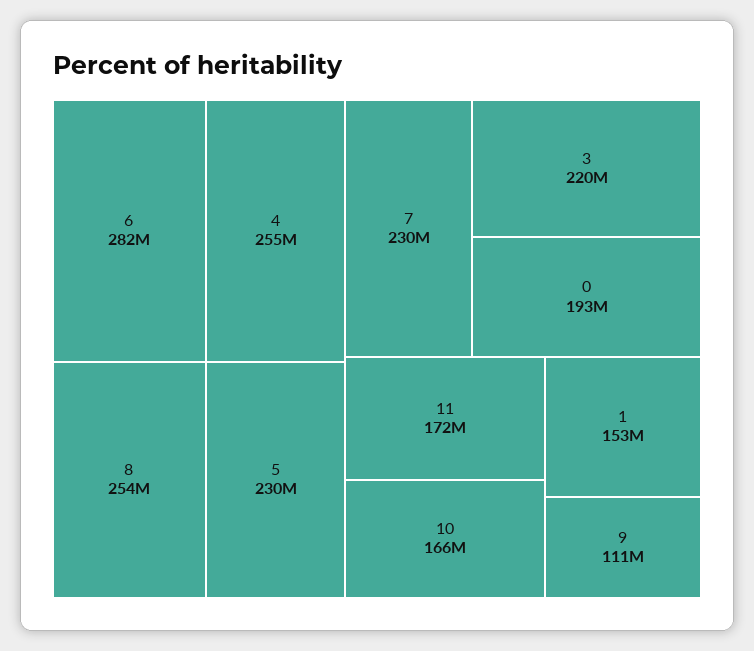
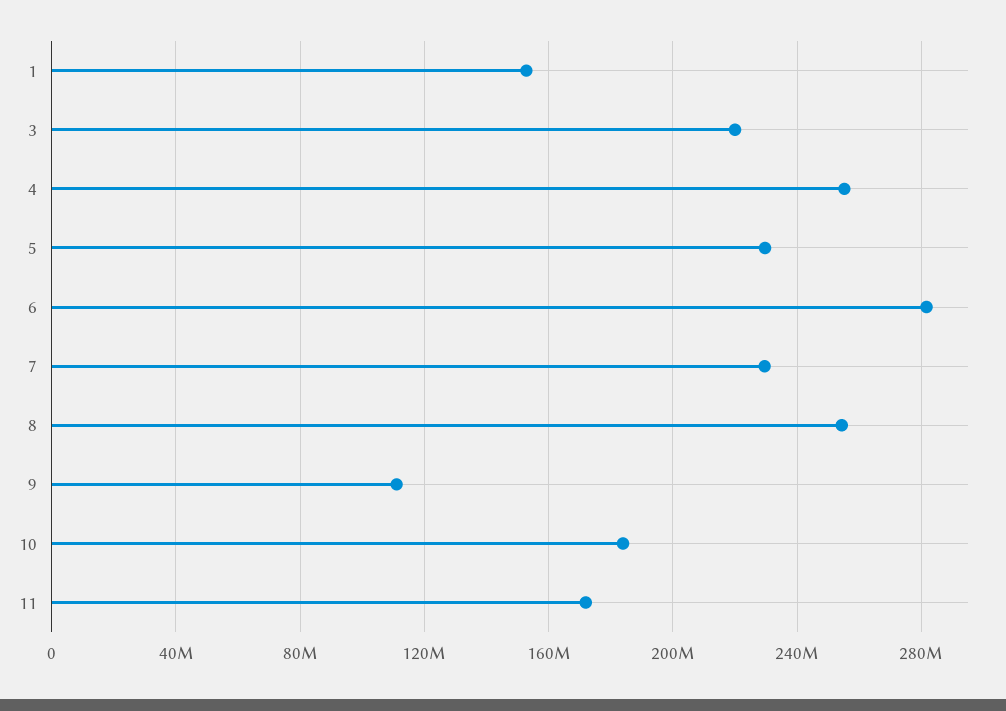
0: 193000000 -> none
10: 166000000 -> 185000000

